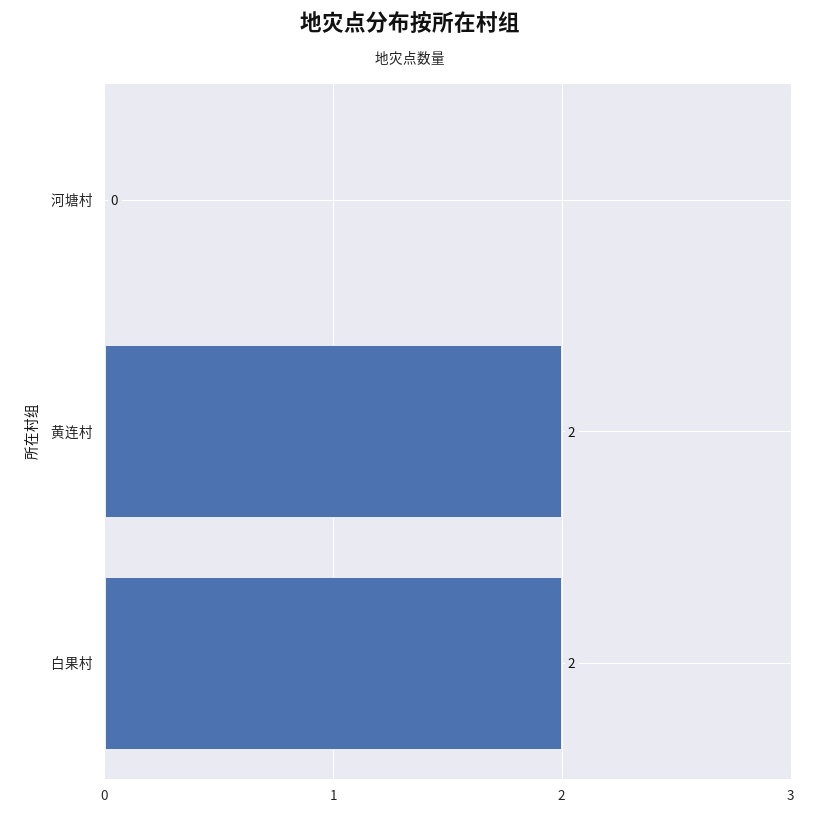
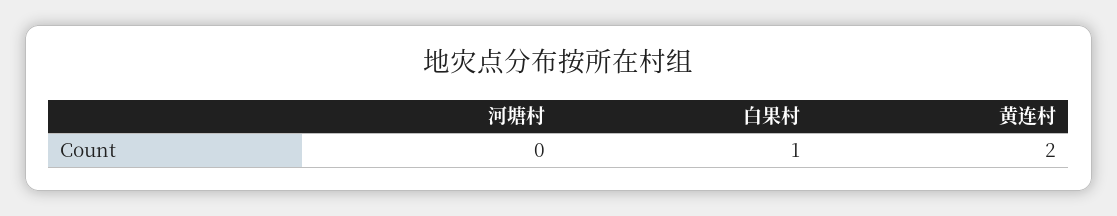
白果村: 2 -> 1

